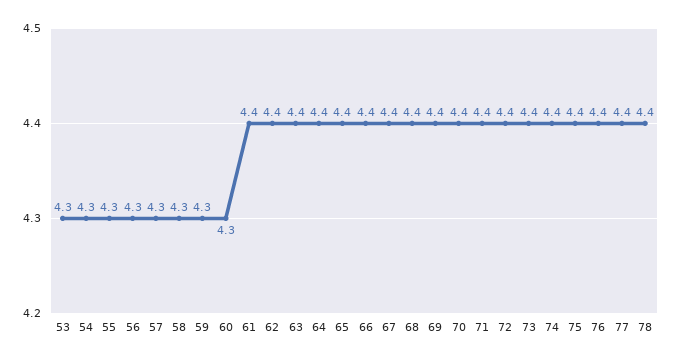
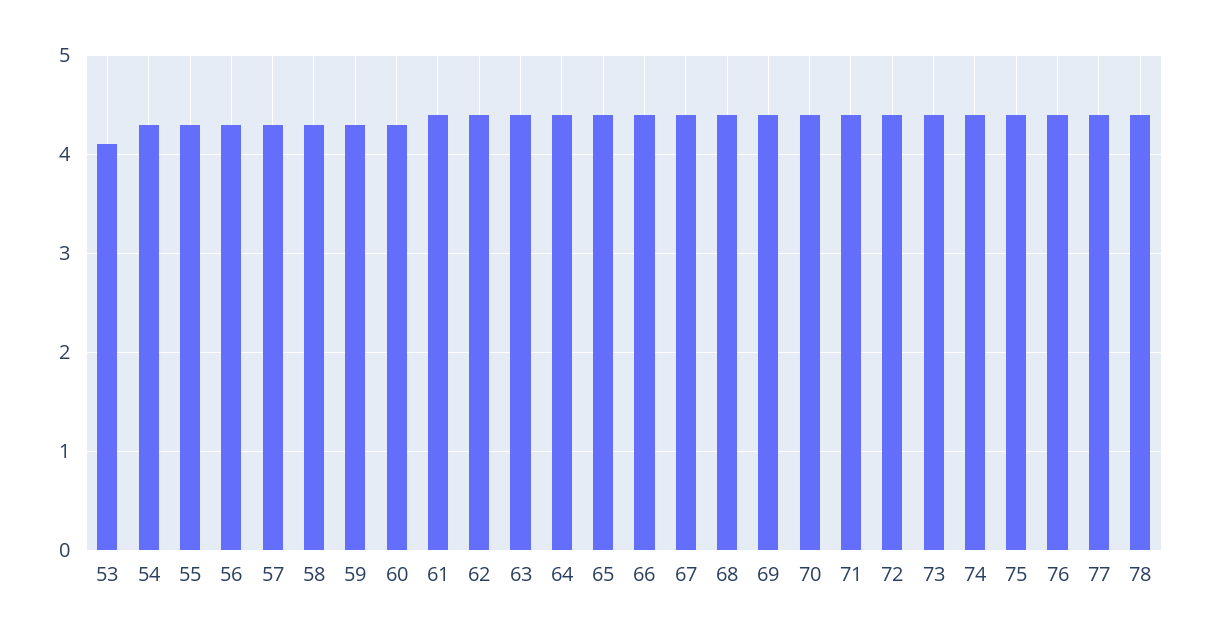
53: 4.3 -> 4.1

